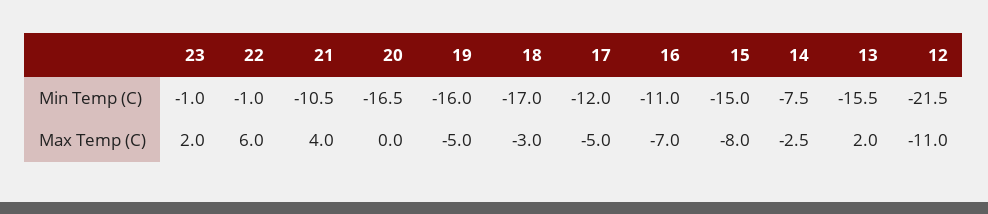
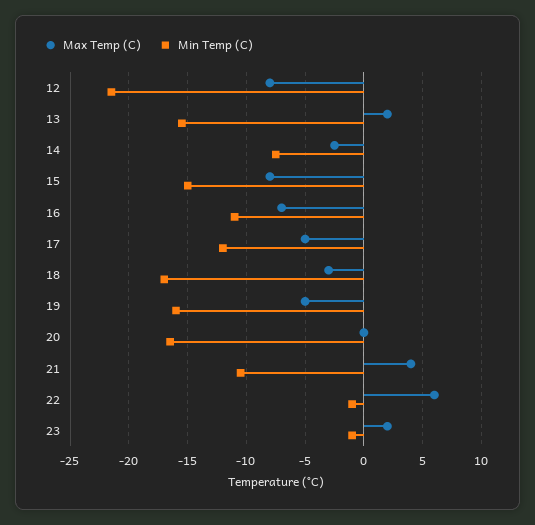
Max Temp (C), 12: -11 -> -8

